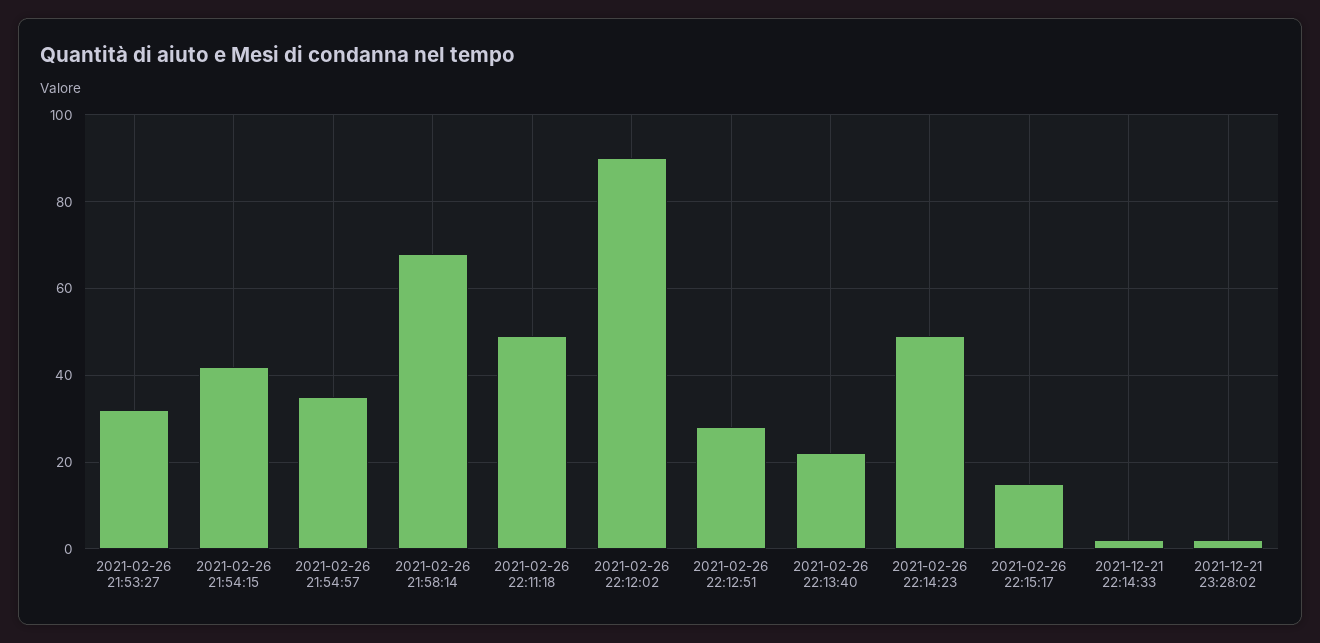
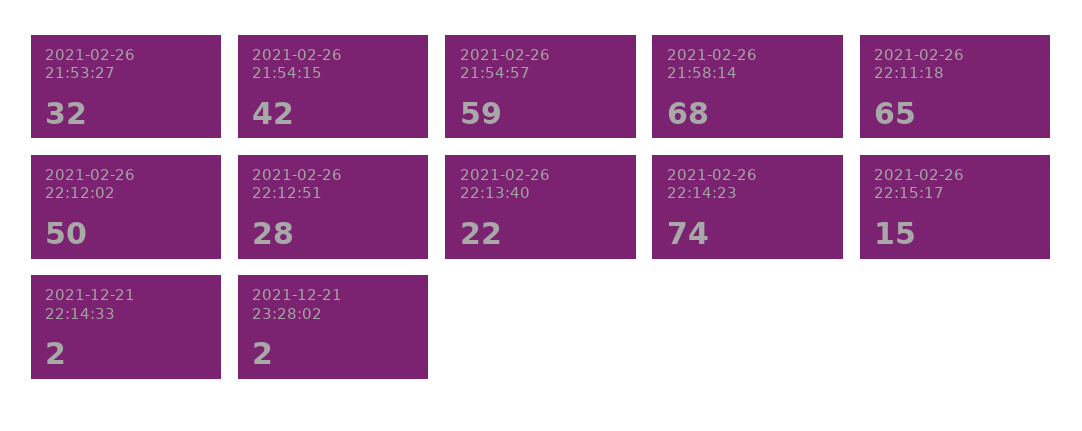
2021-02-26 21:54:57: 35 -> 59
2021-02-26 22:11:18: 50 -> 65
2021-02-26 22:12:02: 90 -> 50
2021-02-26 22:14:23: 50 -> 74

